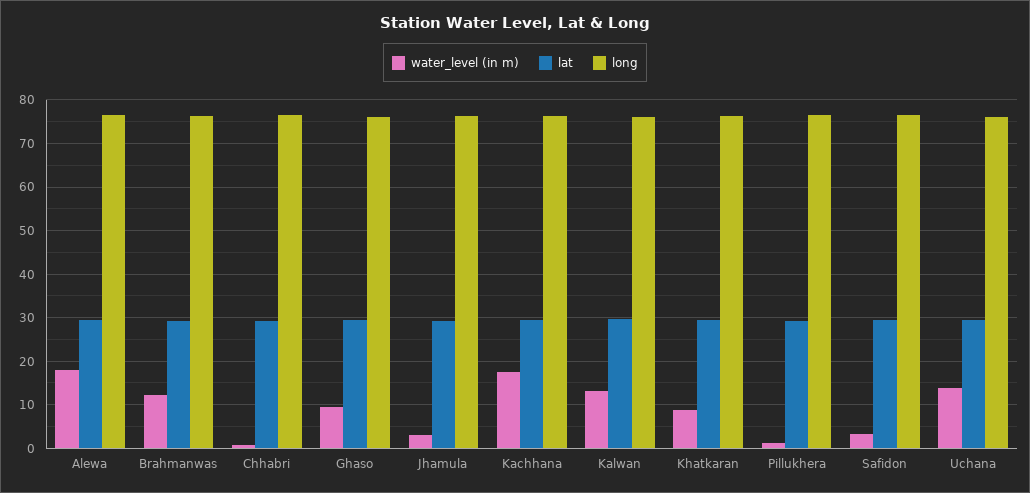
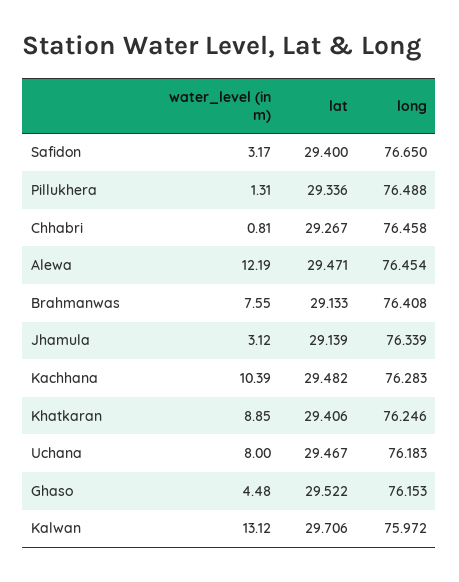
water_level (in m), Alewa: 18 -> 12.19
water_level (in m), Brahmanwas: 12 -> 7.55
water_level (in m), Ghaso: 10 -> 4.48
water_level (in m), Kachhana: 18 -> 10.39
water_level (in m), Uchana: 14 -> 8

